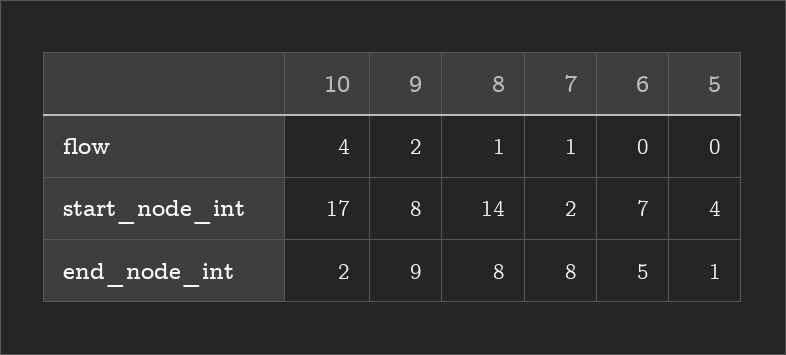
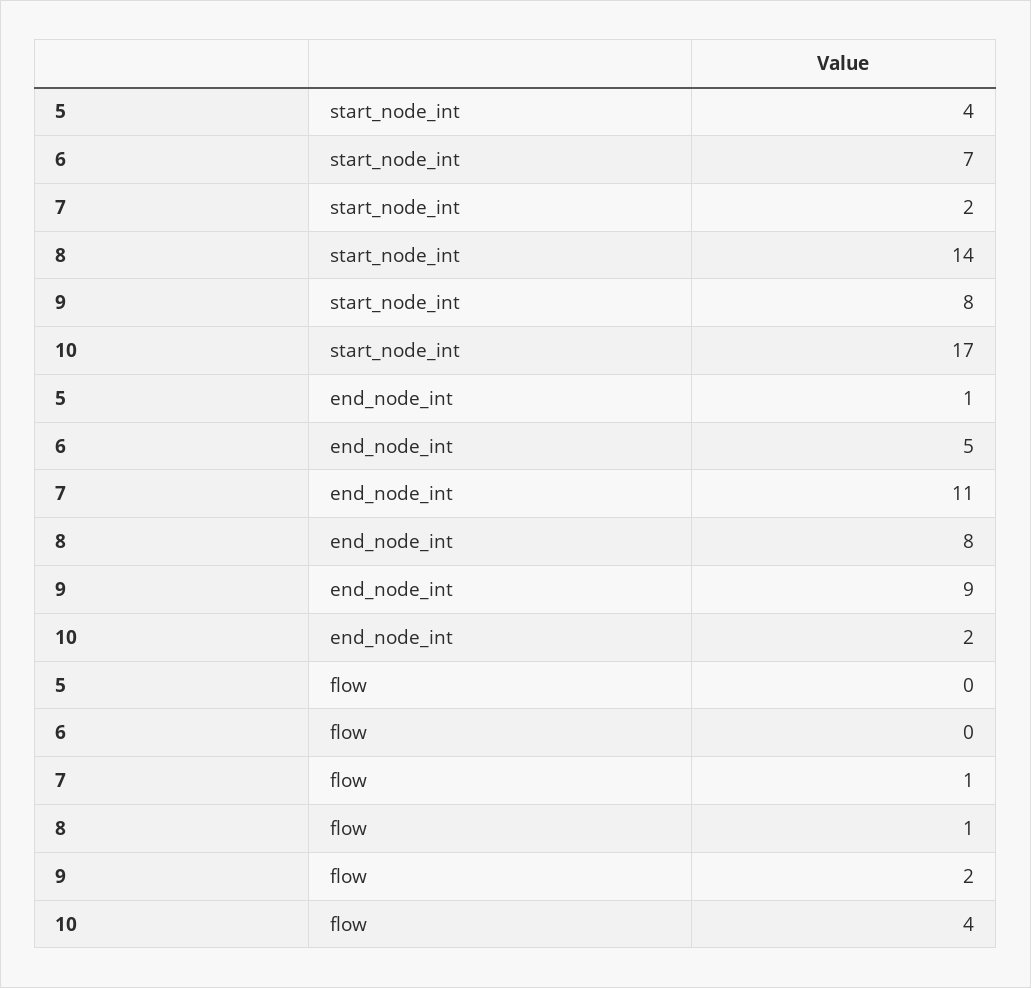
7, end_node_int: 8 -> 11

